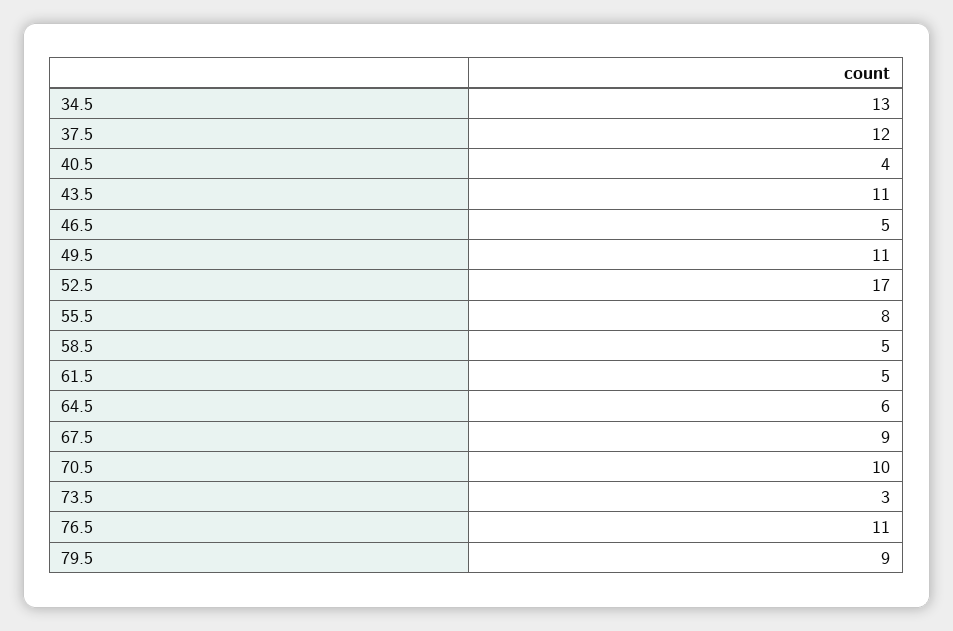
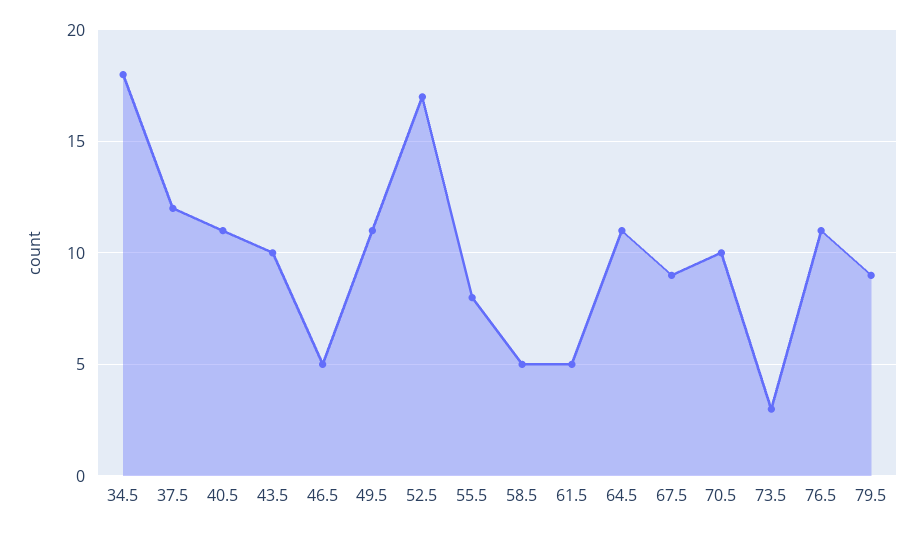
34.5: 13 -> 18
40.5: 4 -> 11
43.5: 11 -> 10
64.5: 6 -> 11

